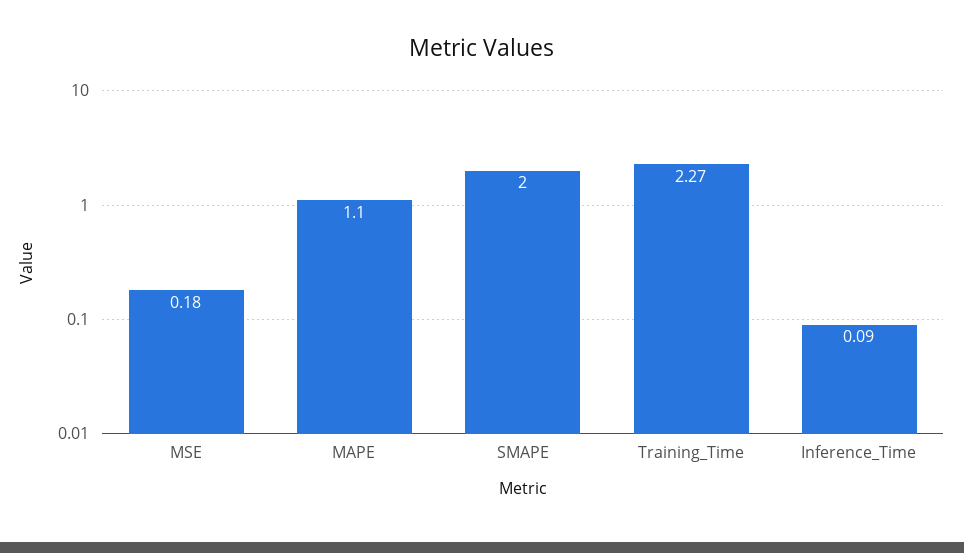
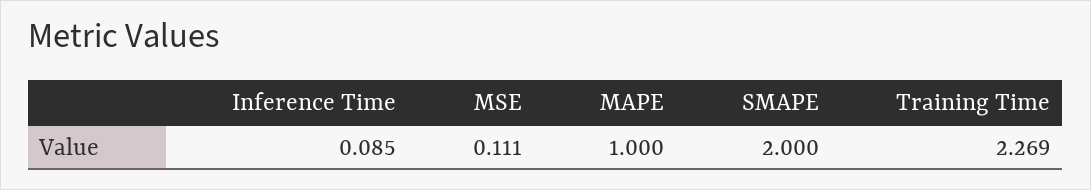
MSE: 0.18 -> 0.111
MAPE: 1.1 -> 1

